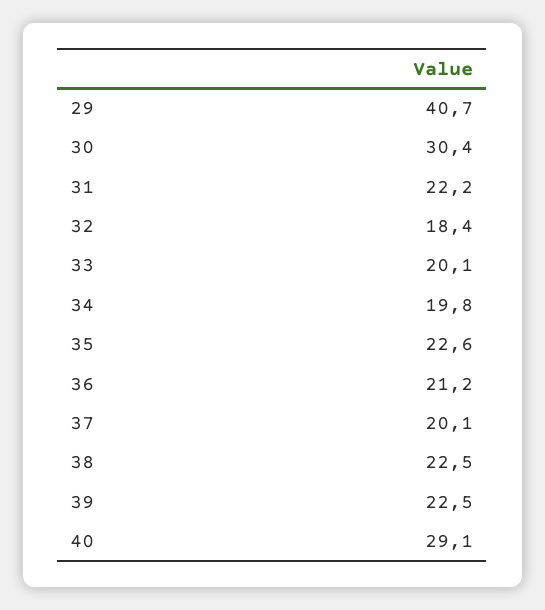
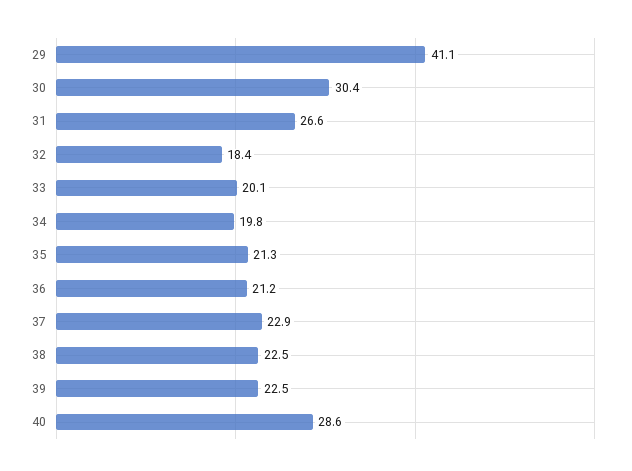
29: 40.7 -> 41.1
31: 22.2 -> 26.6
35: 22.6 -> 21.3
37: 20.1 -> 22.9
40: 29.1 -> 28.6

